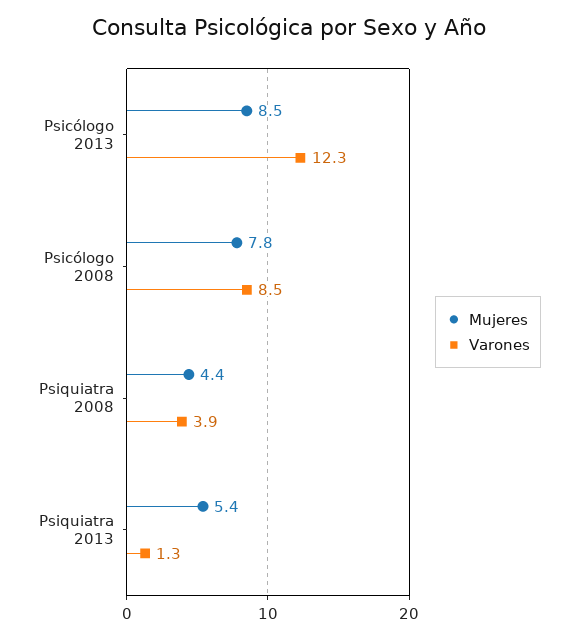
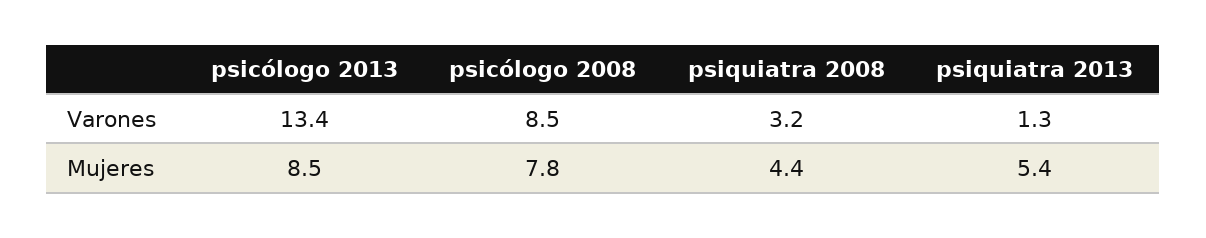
Varones, Psicólogo 2013: 12.3 -> 13.4
Varones, Psiquiatra 2008: 3.9 -> 3.2

